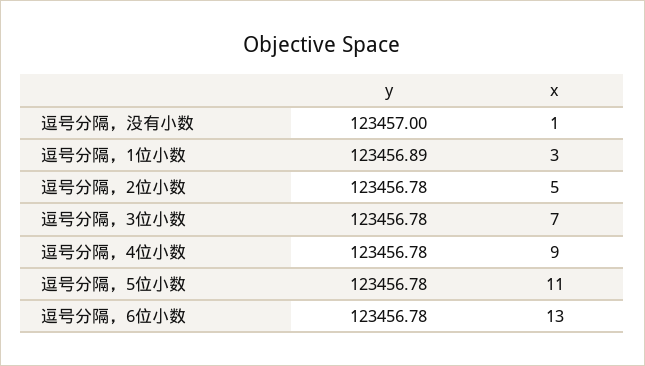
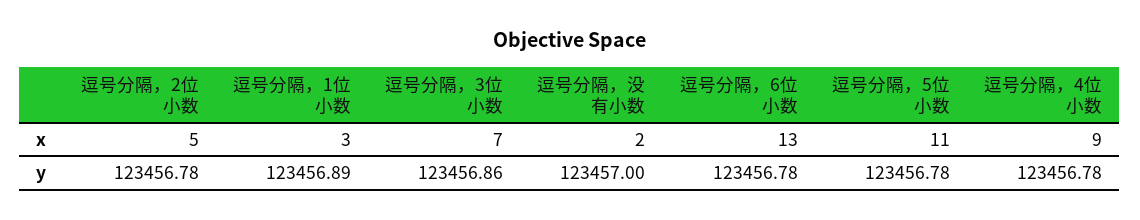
x, 逗号分隔，没有小数: 1 -> 2
y, 逗号分隔，3位小数: 123456.78 -> 123456.86

